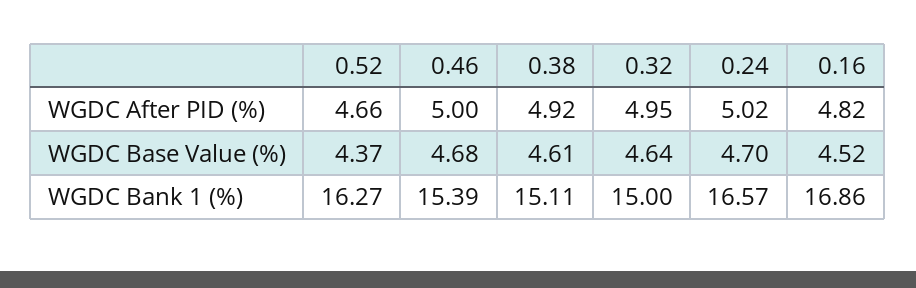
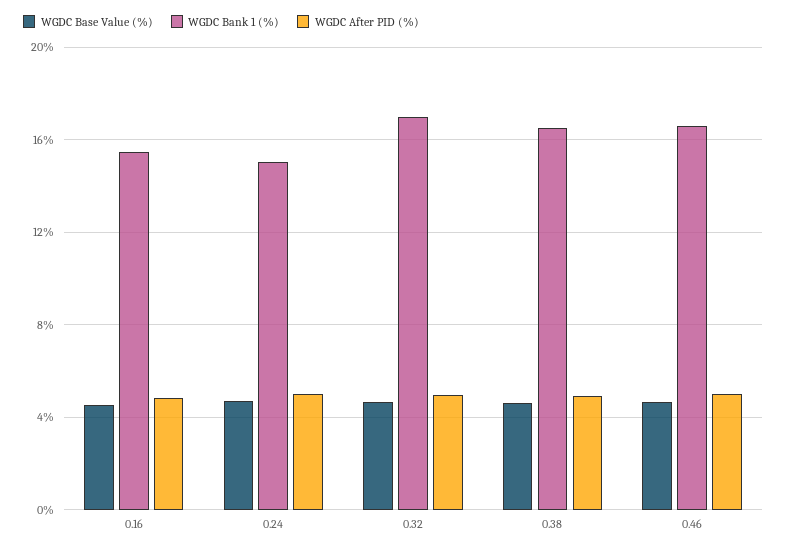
WGDC After PID (%), 0.52: 4.66 -> none
WGDC Base Value (%), 0.52: 4.37 -> none
WGDC Bank 1 (%), 0.52: 16.27 -> none
WGDC Bank 1 (%), 0.46: 15.39 -> 16.5
WGDC Bank 1 (%), 0.38: 15.11 -> 16.5
WGDC Bank 1 (%), 0.32: 15 -> 17
WGDC Bank 1 (%), 0.24: 16.57 -> 15
WGDC Bank 1 (%), 0.16: 16.86 -> 15.5

